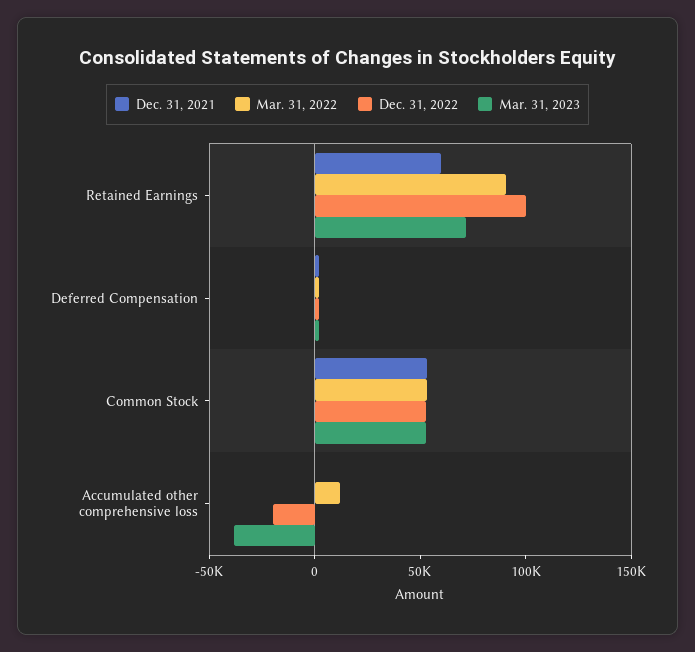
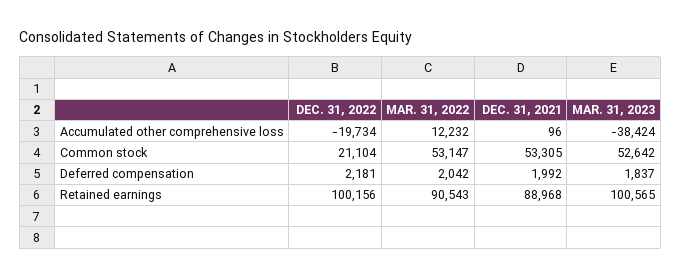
Dec. 31, 2021, Retained Earnings: 60000 -> 88968
Mar. 31, 2023, Retained Earnings: 70000 -> 100565
Dec. 31, 2022, Common Stock: 50000 -> 21104

